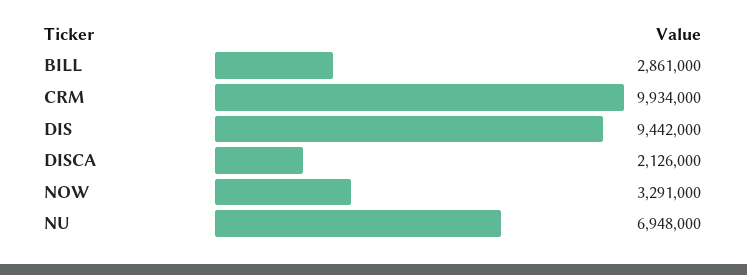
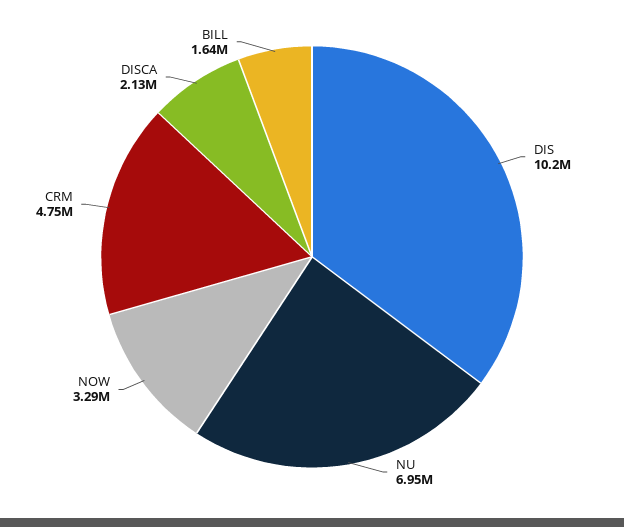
BILL: 2861000 -> 1640000
CRM: 9934000 -> 4750000
DIS: 9442000 -> 10200000

